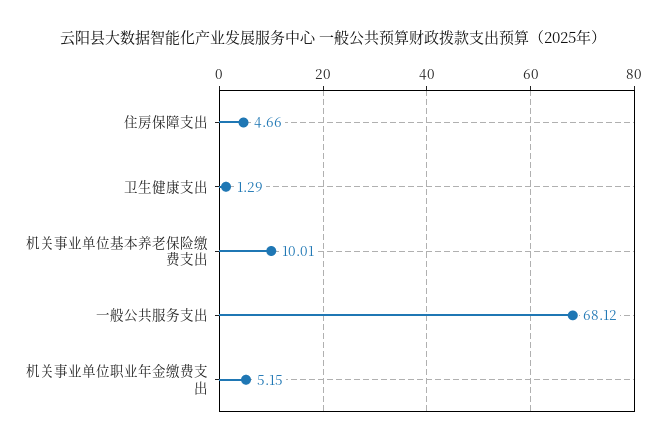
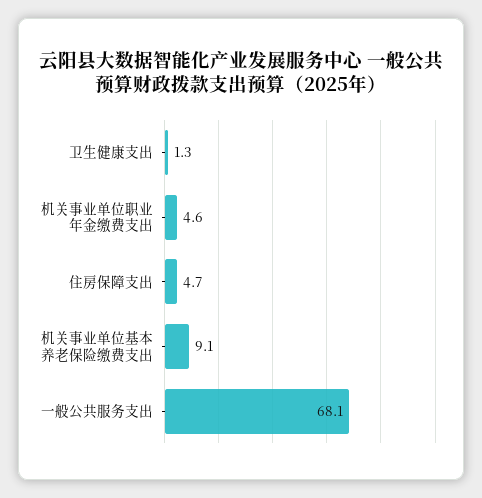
机关事业单位基本养老保险缴费支出: 10.01 -> 9.1
机关事业单位职业年金缴费支出: 5.15 -> 4.6

